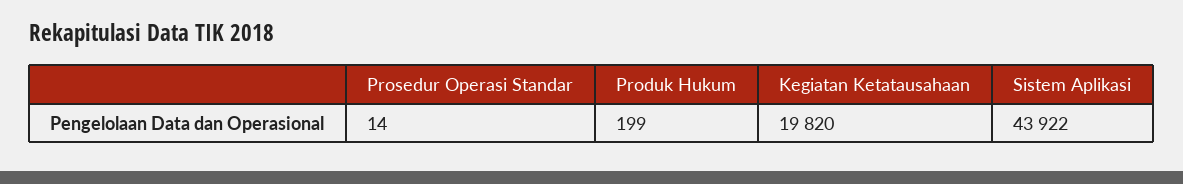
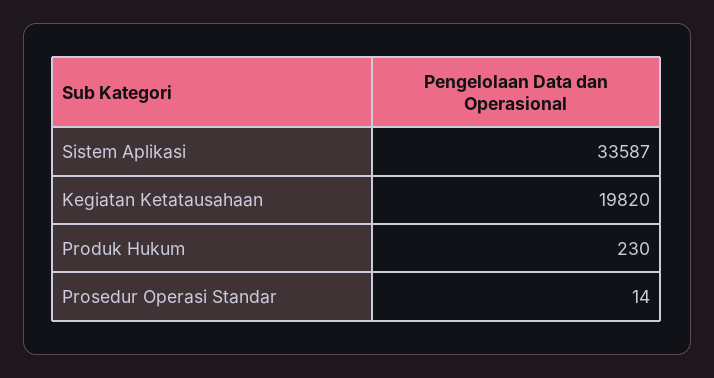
Produk Hukum: 199 -> 230
Sistem Aplikasi: 43922 -> 33587

